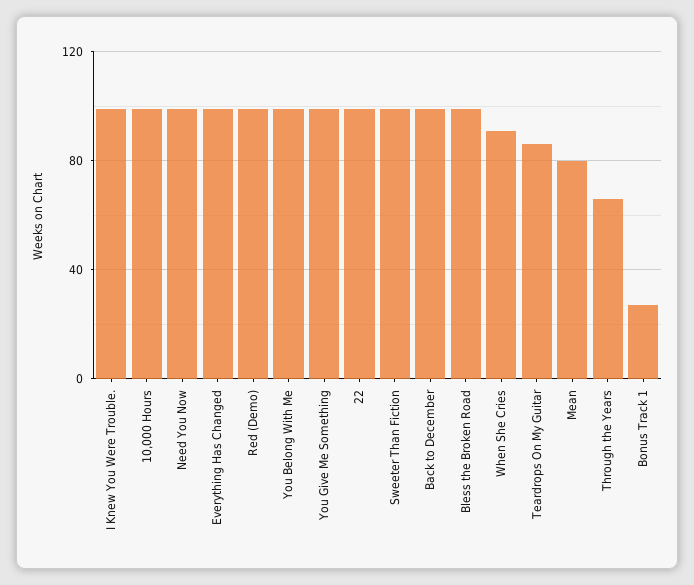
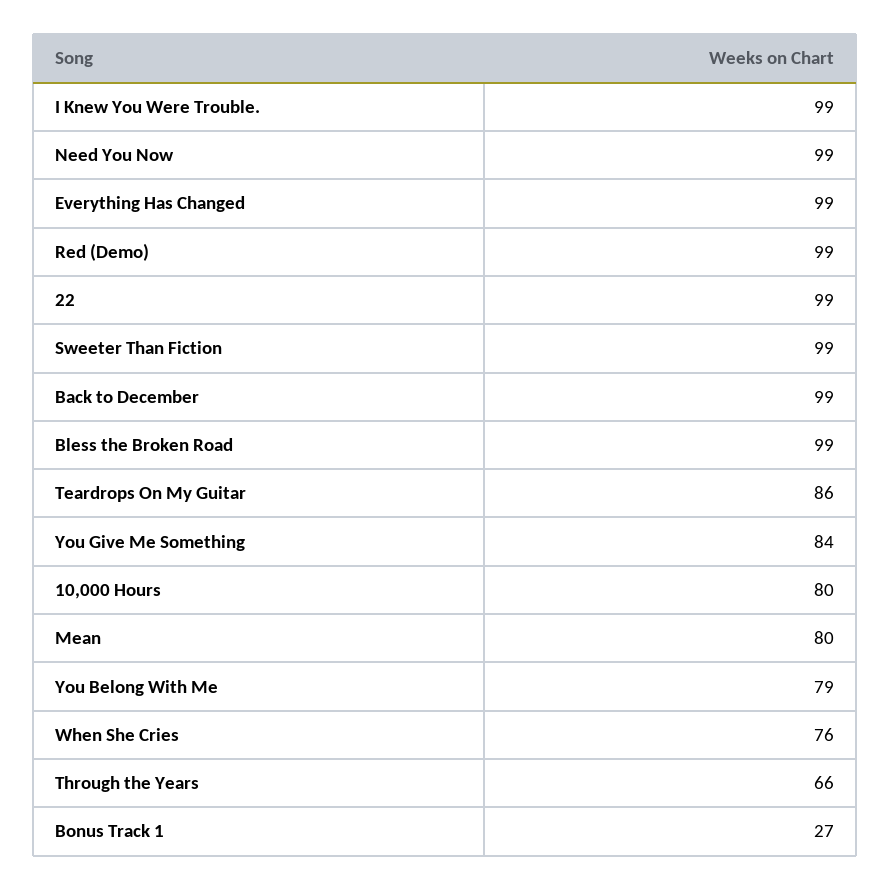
10,000 Hours: 100 -> 80
You Belong With Me: 100 -> 79
You Give Me Something: 100 -> 84
When She Cries: 90 -> 76

